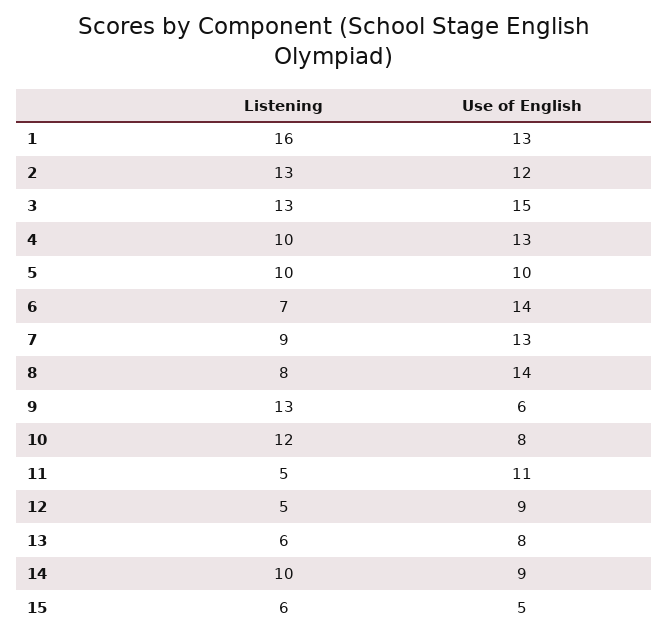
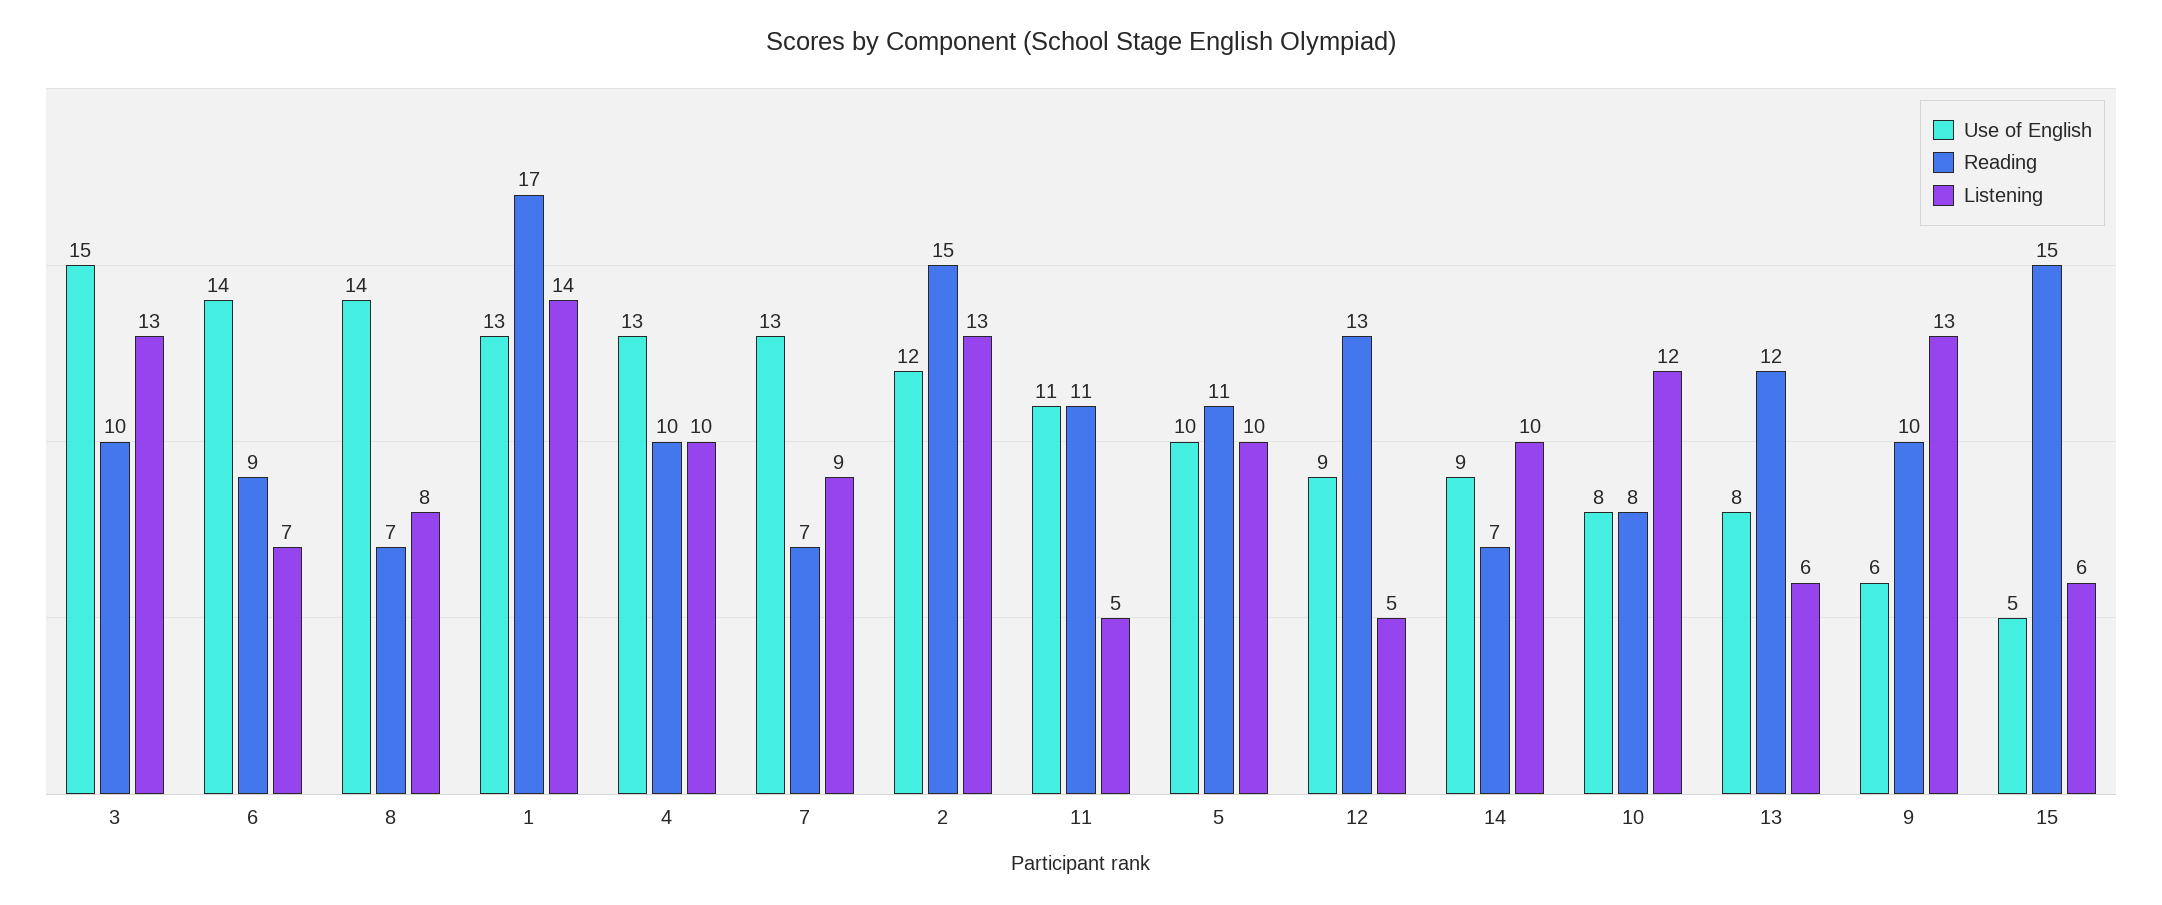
Listening, 1: 16 -> 14
Reading, 3: none -> 10
Reading, 6: none -> 9
Reading, 8: none -> 7
Reading, 1: none -> 17
Reading, 4: none -> 10
Reading, 7: none -> 7
Reading, 2: none -> 15
Reading, 11: none -> 11
Reading, 5: none -> 11
Reading, 12: none -> 13
Reading, 14: none -> 7
Reading, 10: none -> 8
Reading, 13: none -> 12
Reading, 9: none -> 10
Reading, 15: none -> 15

